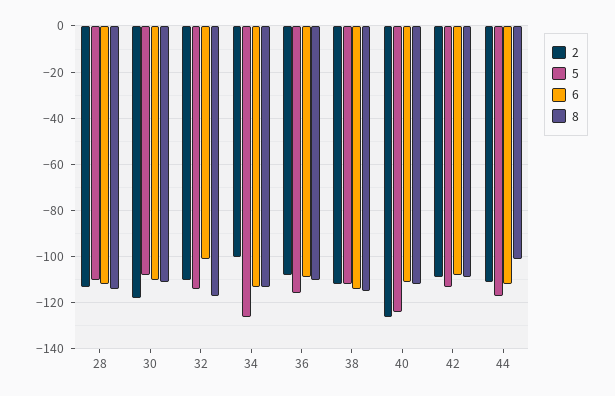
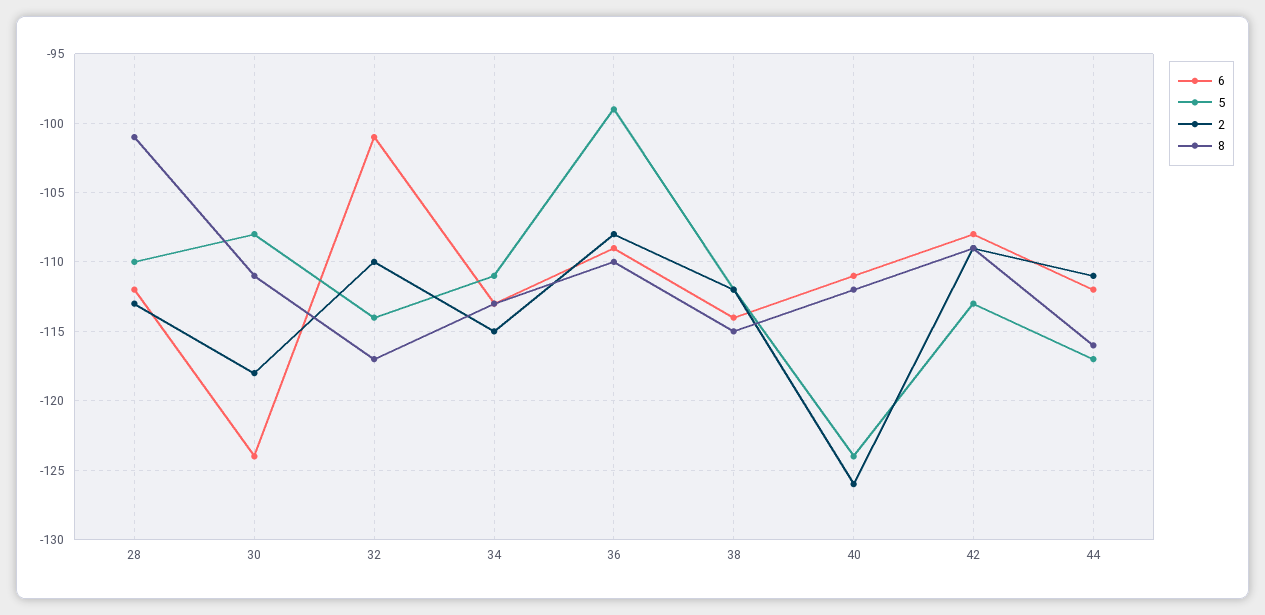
8, 28: -115 -> -101
6, 30: -110 -> -124
2, 34: -100 -> -115
5, 34: -125 -> -111
5, 36: -115 -> -99
8, 44: -100 -> -116

